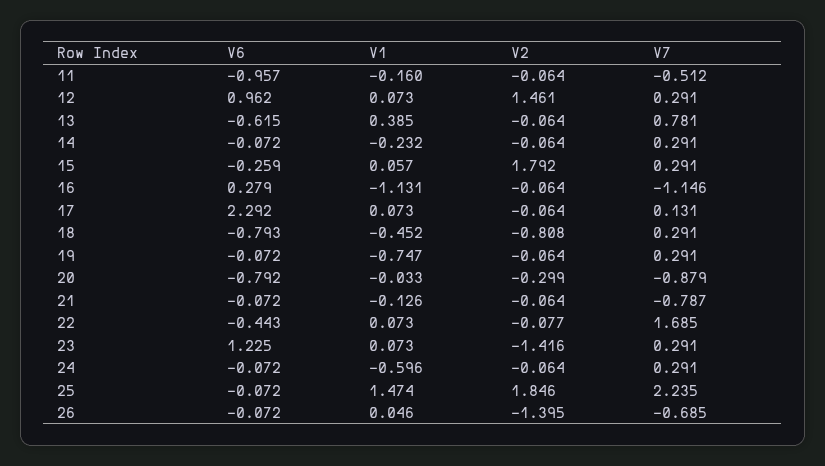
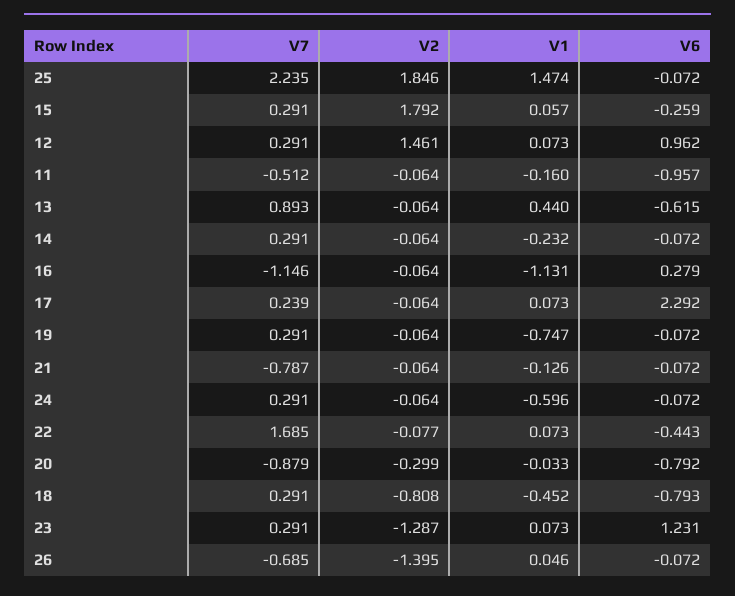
V1, 13: 0.385 -> 0.44
V7, 13: 0.781 -> 0.893
V7, 17: 0.131 -> 0.239
V6, 23: 1.225 -> 1.231
V2, 23: -1.416 -> -1.287

